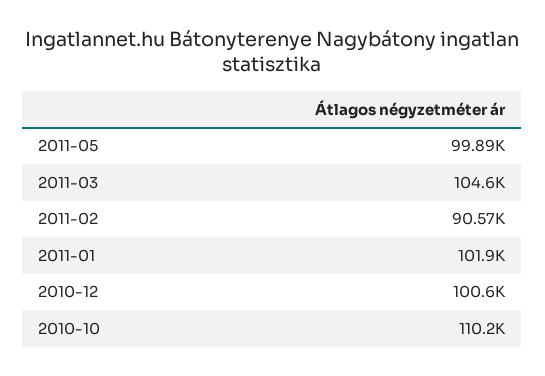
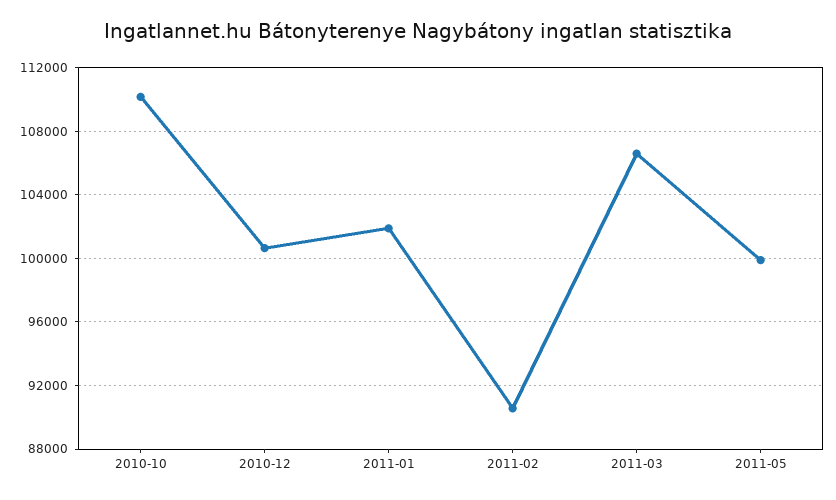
2011-03: 104600 -> 106500

